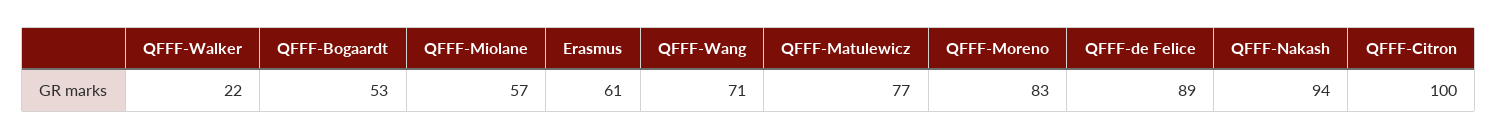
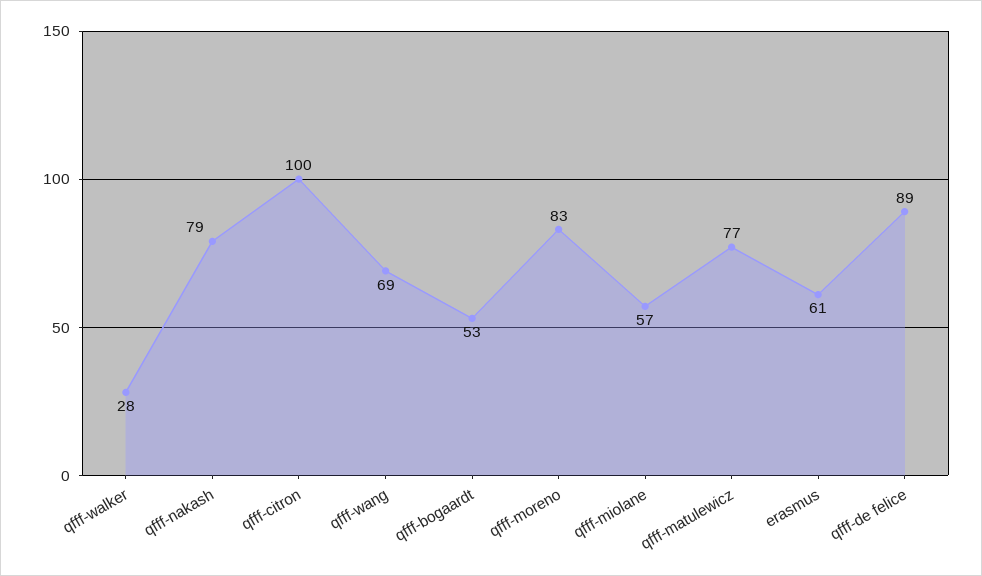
QFFF-Walker: 22 -> 28
QFFF-Wang: 71 -> 69
QFFF-Nakash: 94 -> 79

